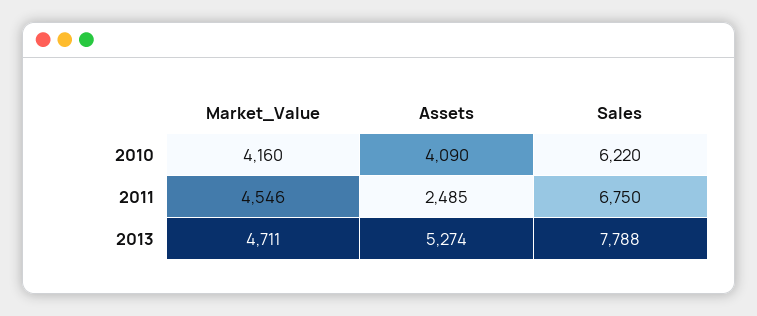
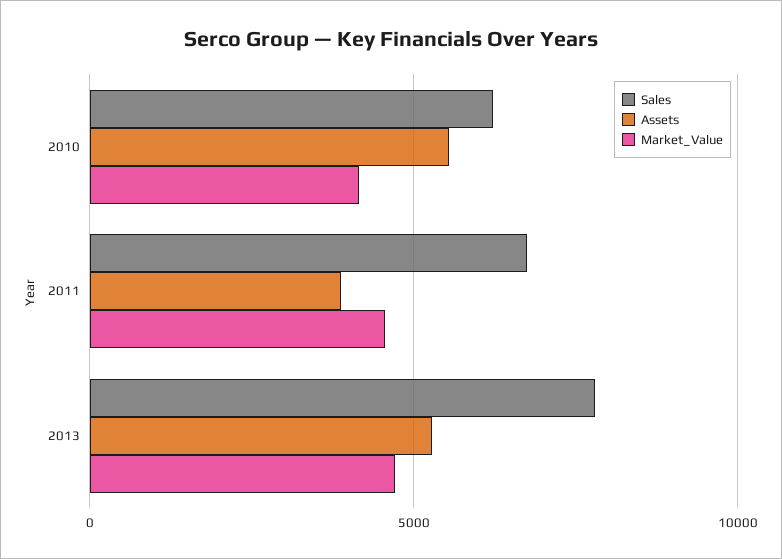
Assets, 2010: 4090 -> 5500
Assets, 2011: 2485 -> 4000

